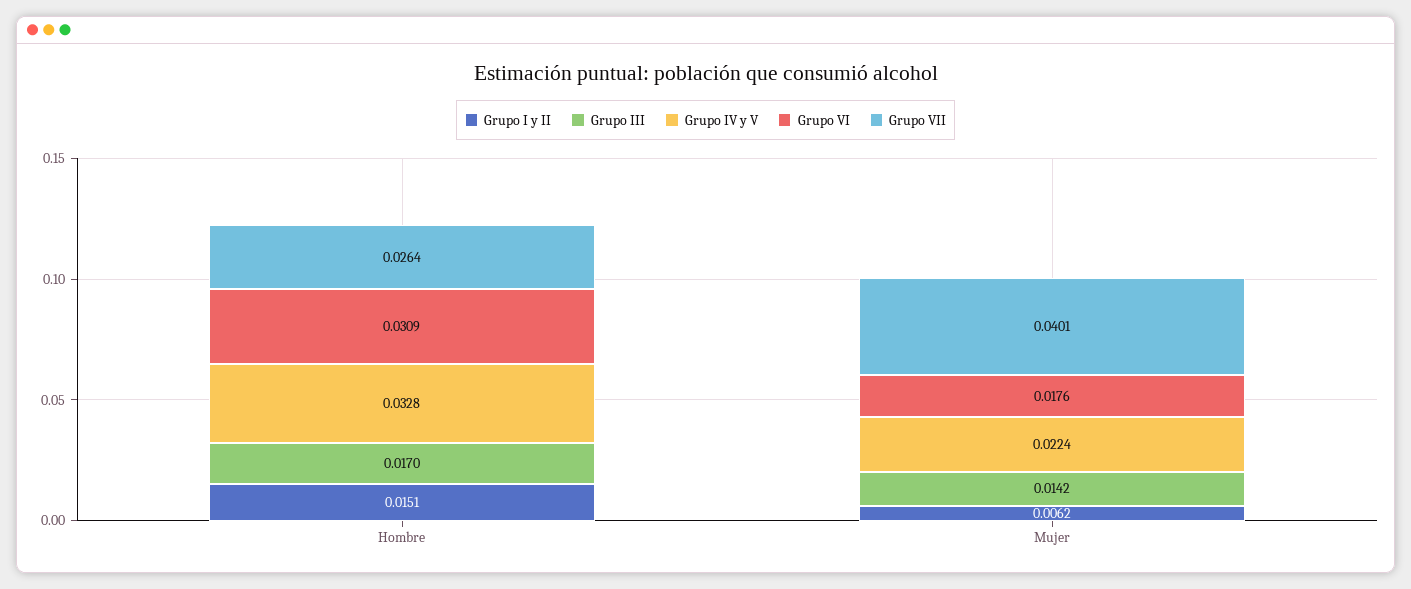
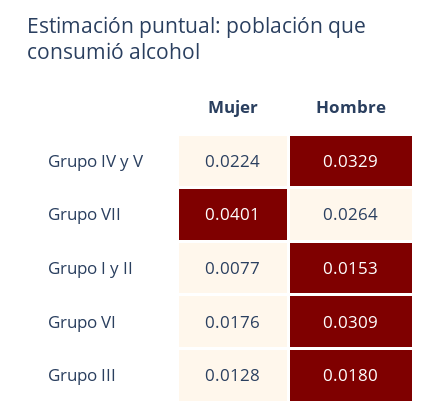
Grupo I y II, Hombre: 0.0151 -> 0.0153
Grupo III, Hombre: 0.017 -> 0.018
Grupo IV y V, Hombre: 0.0328 -> 0.0329
Grupo I y II, Mujer: 0.0062 -> 0.0077
Grupo III, Mujer: 0.0142 -> 0.0128

